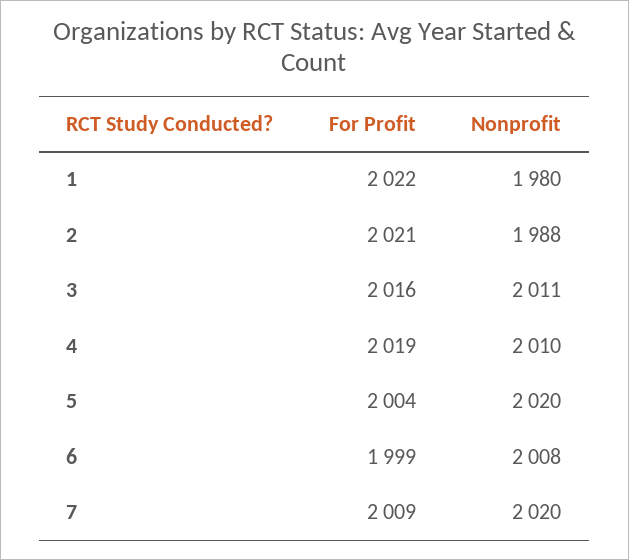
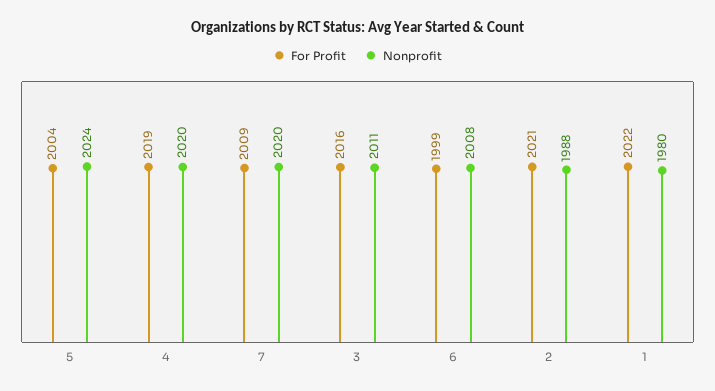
Nonprofit, 4: 2010 -> 2020
Nonprofit, 5: 2020 -> 2024

